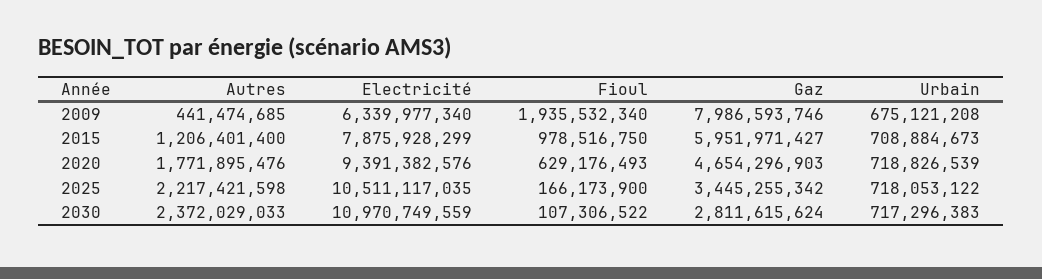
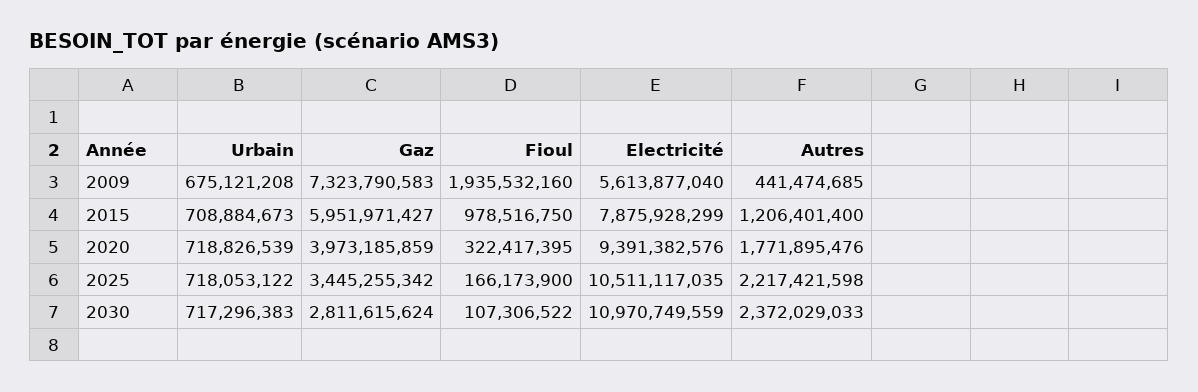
Electricité, 2009: 6339977340 -> 5613877040
Fioul, 2009: 1935532340 -> 1935532160
Gaz, 2009: 7986593746 -> 7323790583
Fioul, 2020: 629176493 -> 322417395
Gaz, 2020: 4654296903 -> 3973185859

